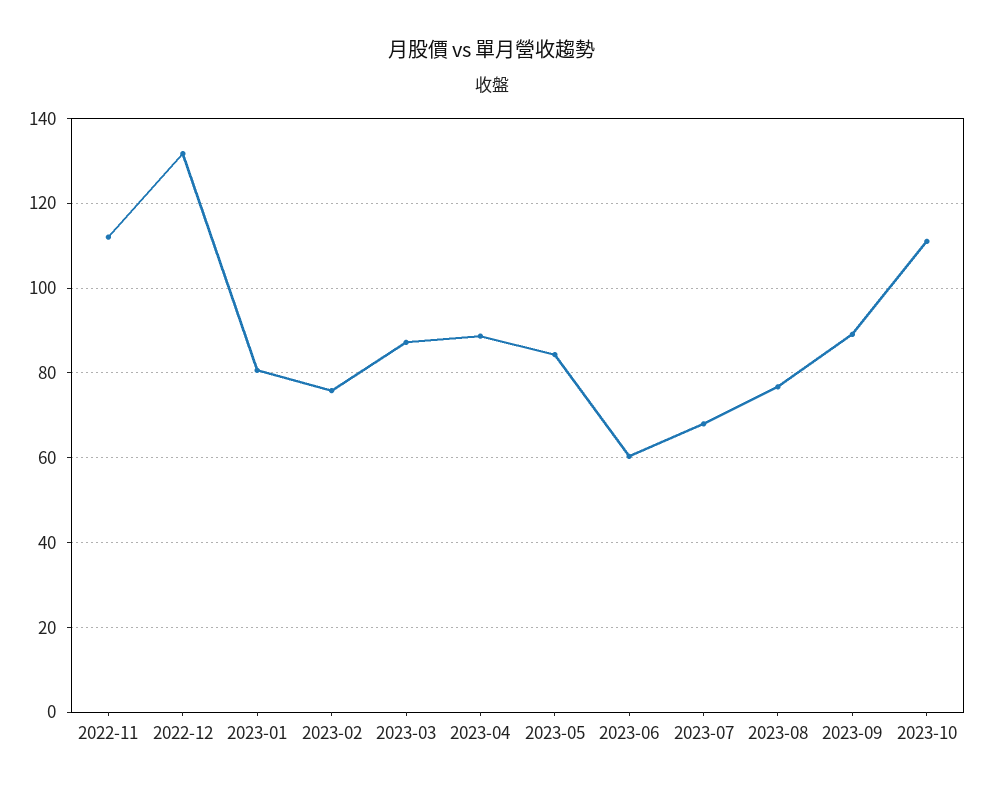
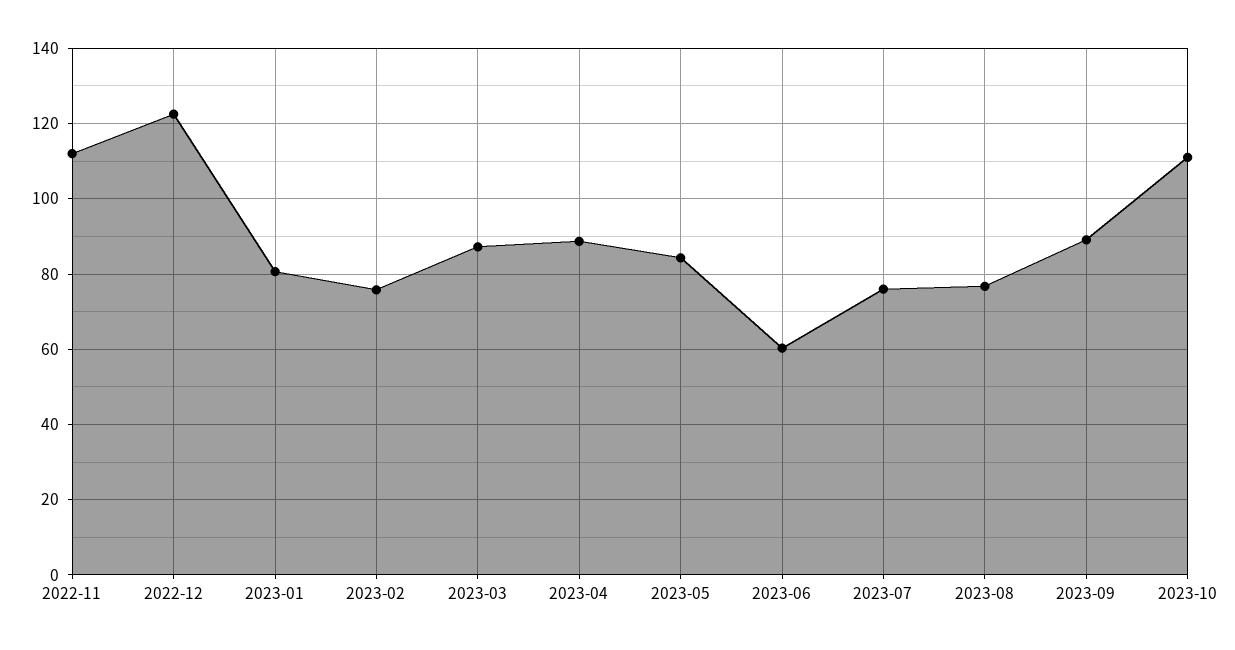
2022-12: 132 -> 122
2023-07: 68 -> 76

